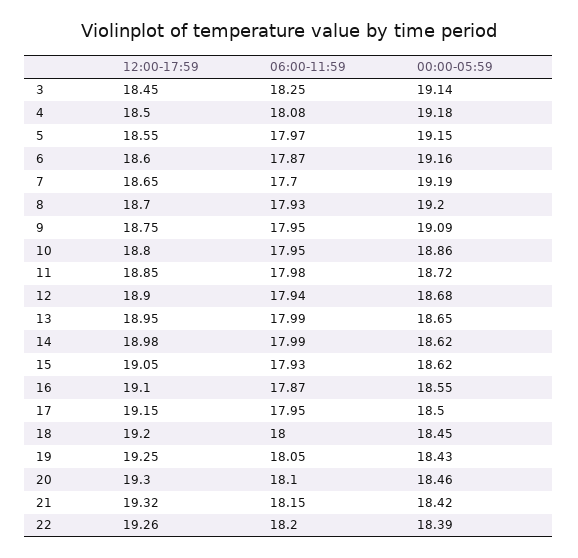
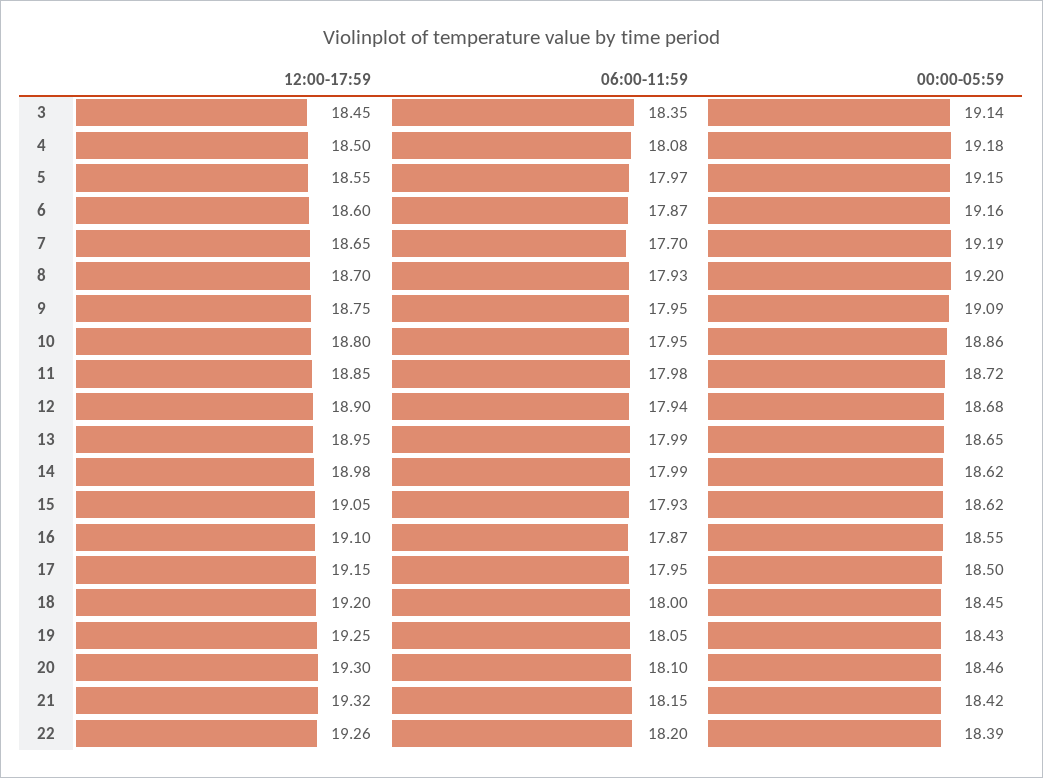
06:00-11:59, 3: 18.25 -> 18.35

